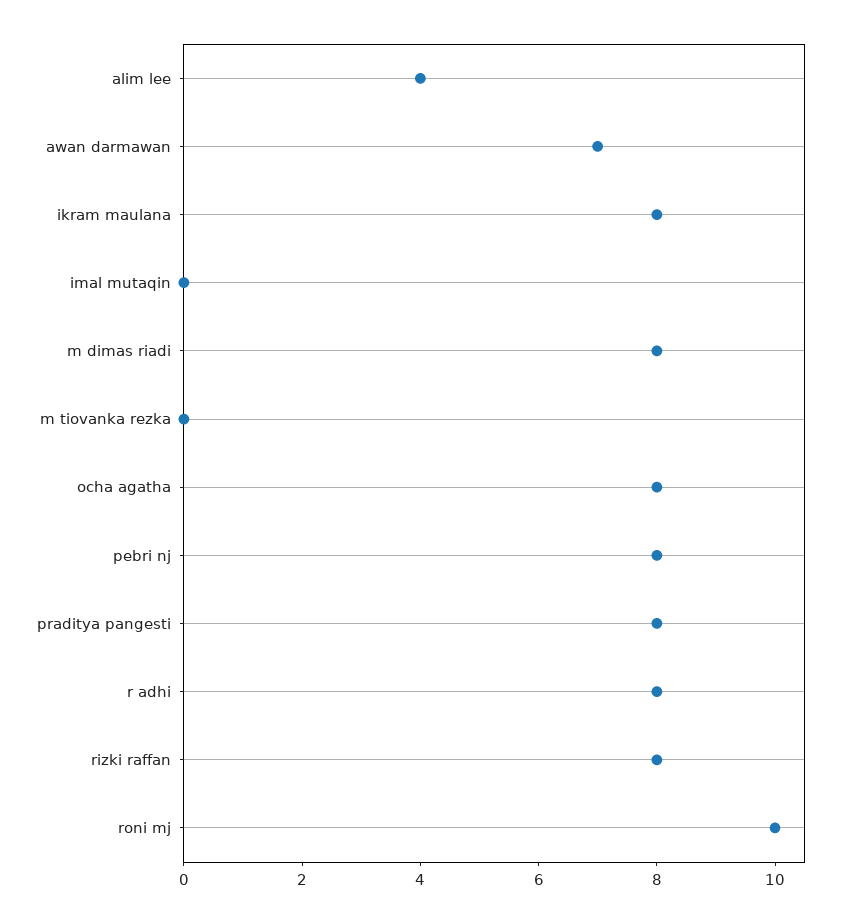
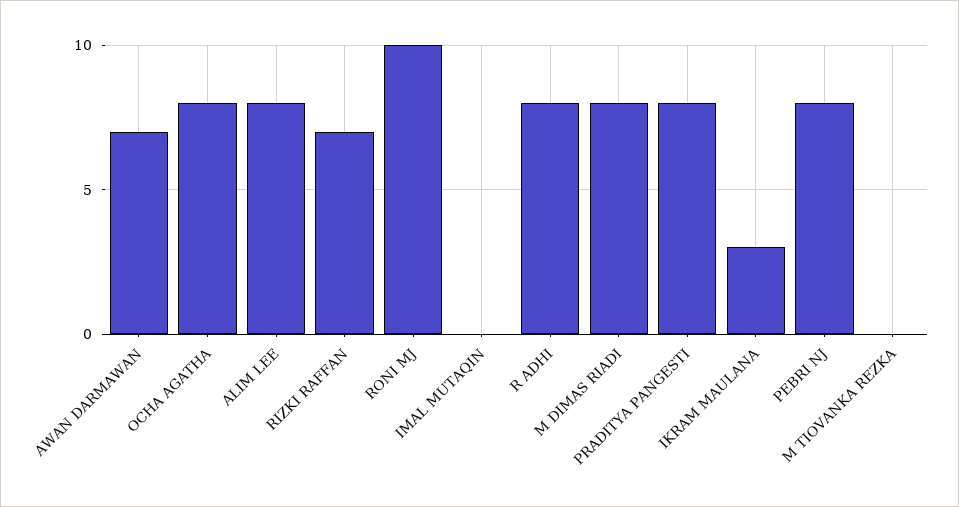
alim lee: 4 -> 8
ikram maulana: 8 -> 3
rizki raffan: 8 -> 7

